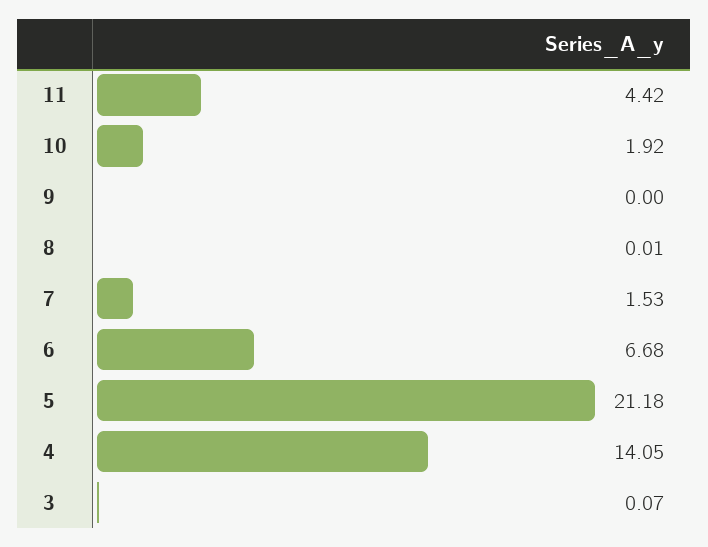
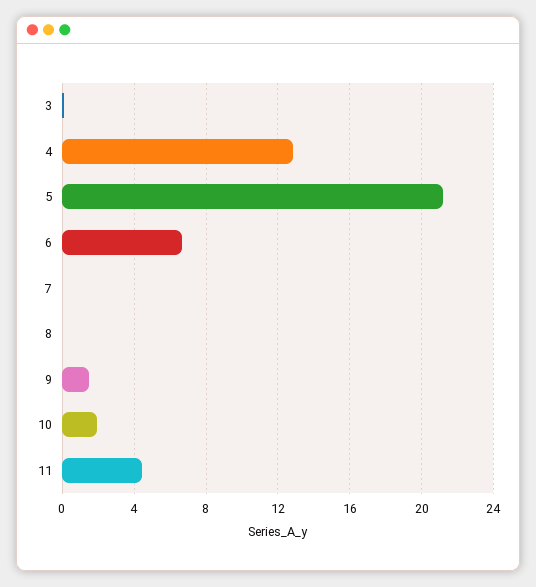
9: 0 -> 1.5
7: 1.53 -> 0
4: 14.05 -> 13

